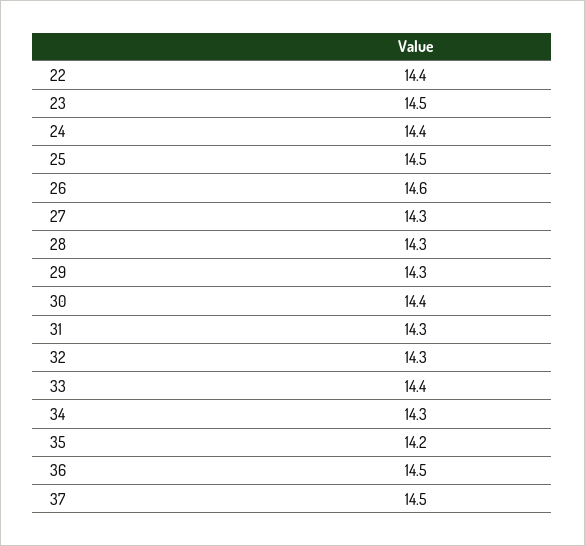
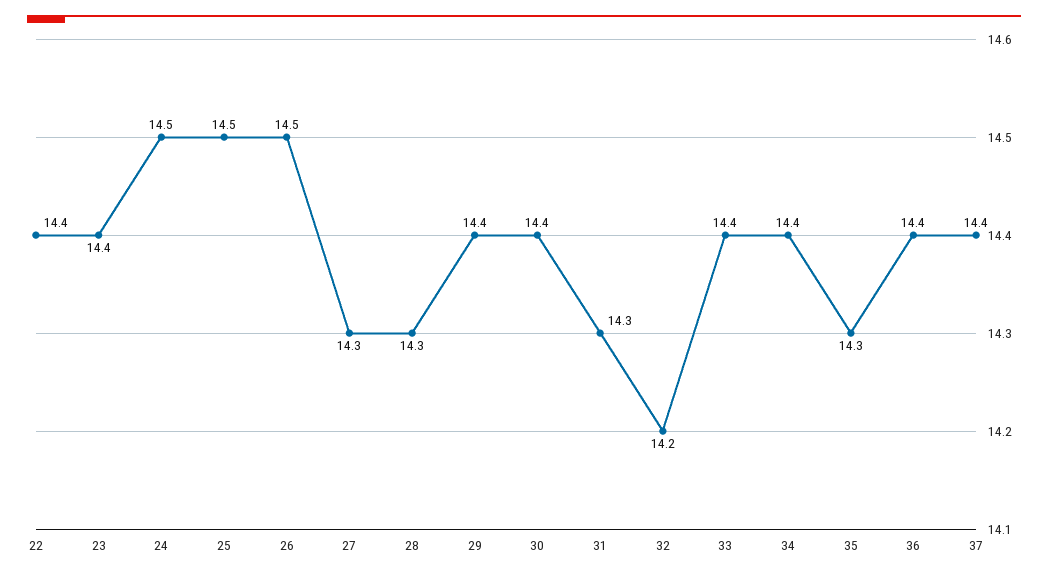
23: 14.5 -> 14.4
24: 14.4 -> 14.5
26: 14.6 -> 14.5
29: 14.3 -> 14.4
32: 14.3 -> 14.2
34: 14.3 -> 14.4
35: 14.2 -> 14.3
36: 14.5 -> 14.4
37: 14.5 -> 14.4

